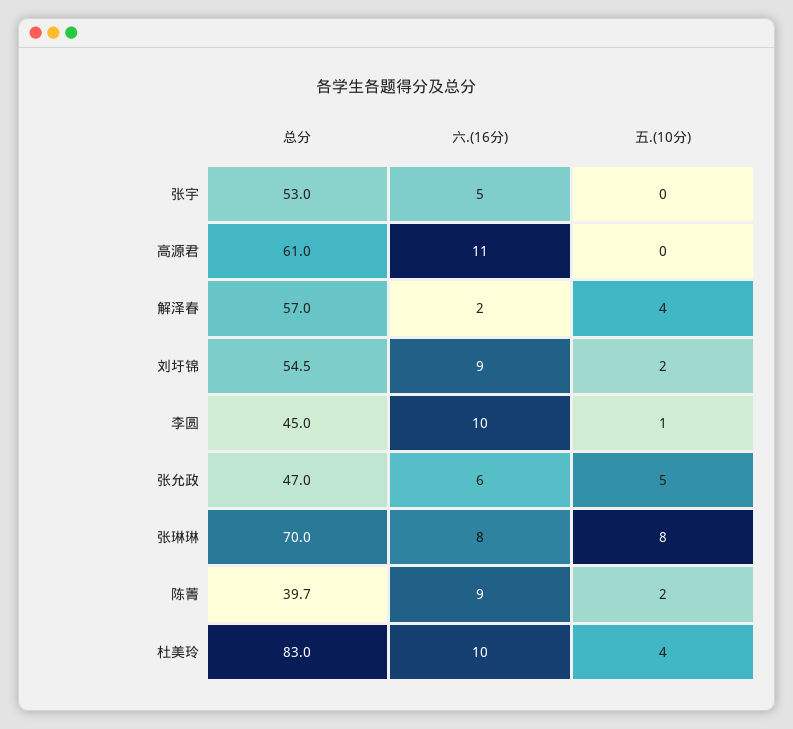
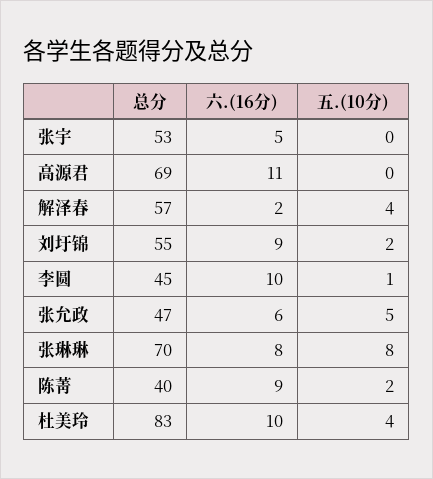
总分, 高源君: 61 -> 69

